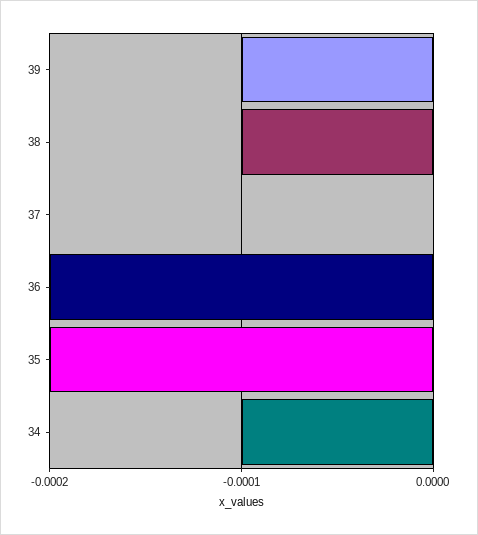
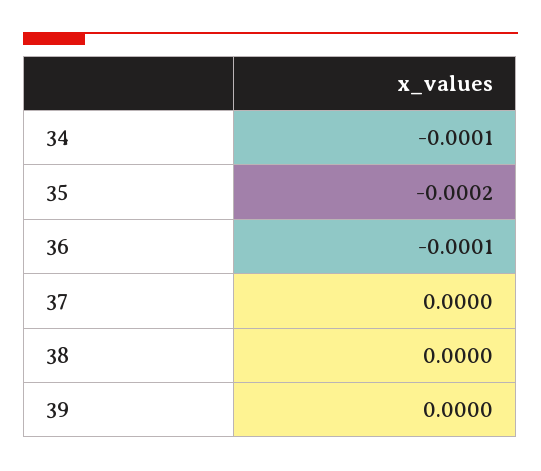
39: -0.0001 -> 0
38: -0.0001 -> 0
36: -0.0002 -> -0.0001

